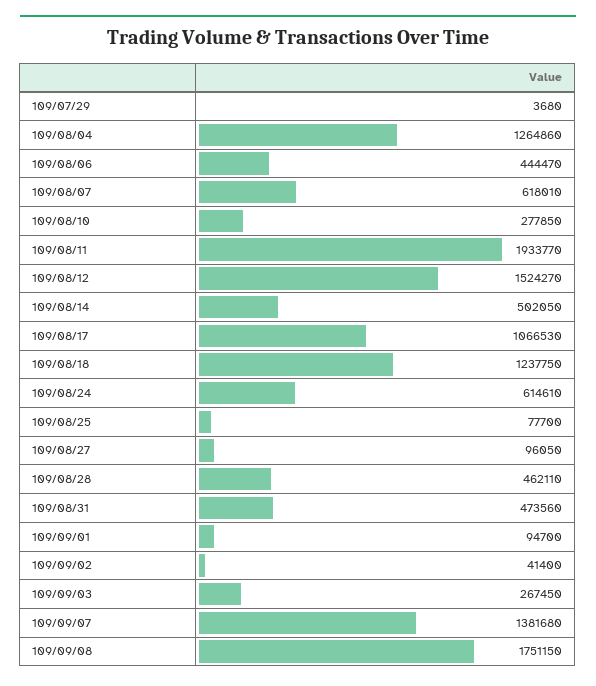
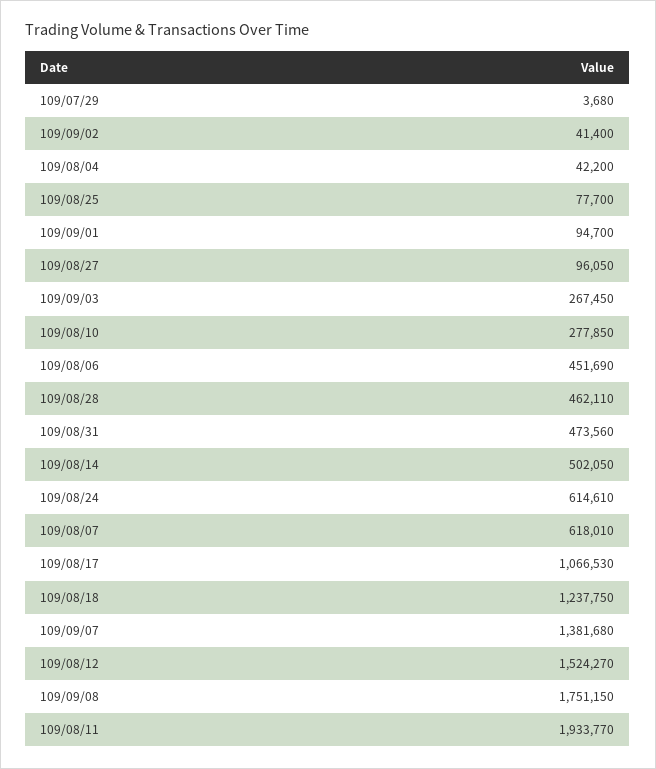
109/08/04: 1264860 -> 42200
109/08/06: 444470 -> 451690

